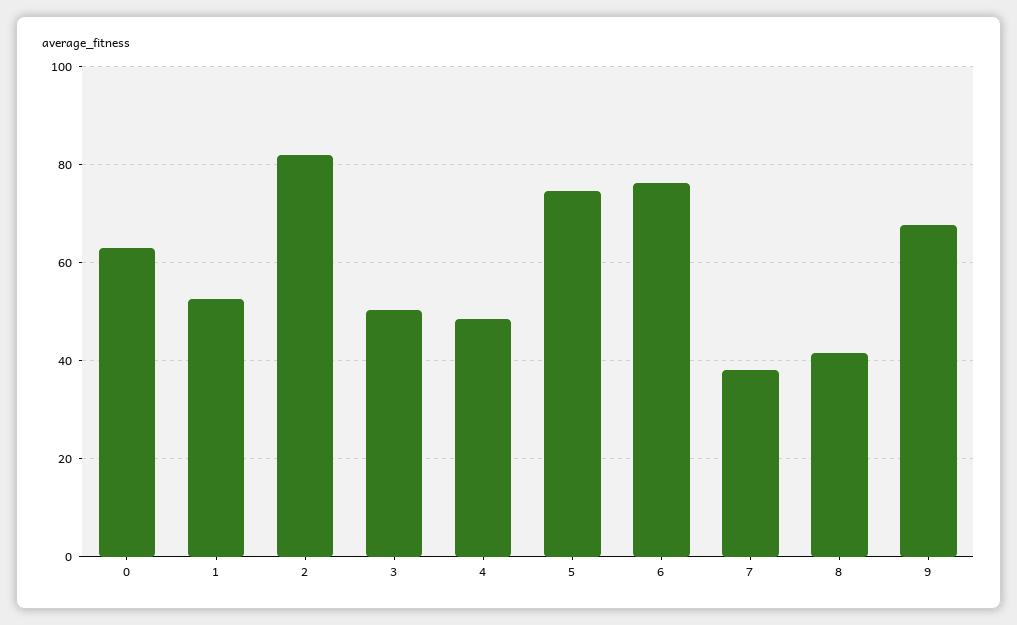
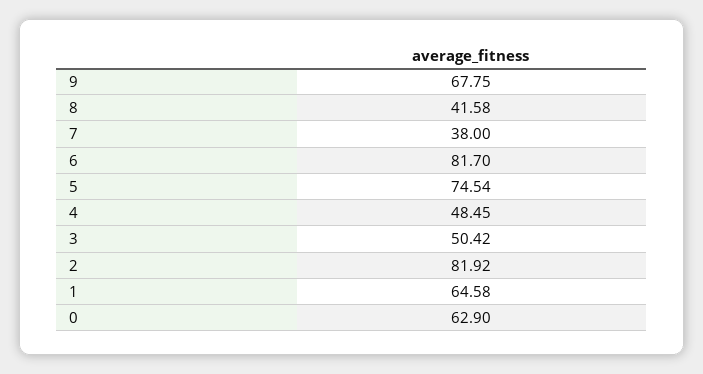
1: 52 -> 64.58
6: 76 -> 81.7

